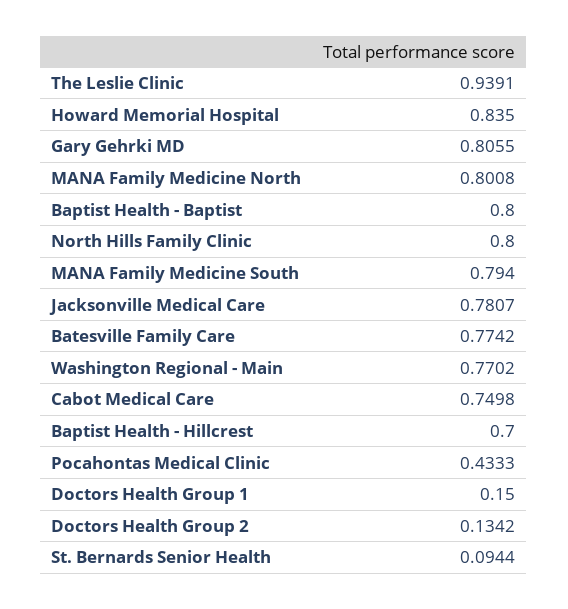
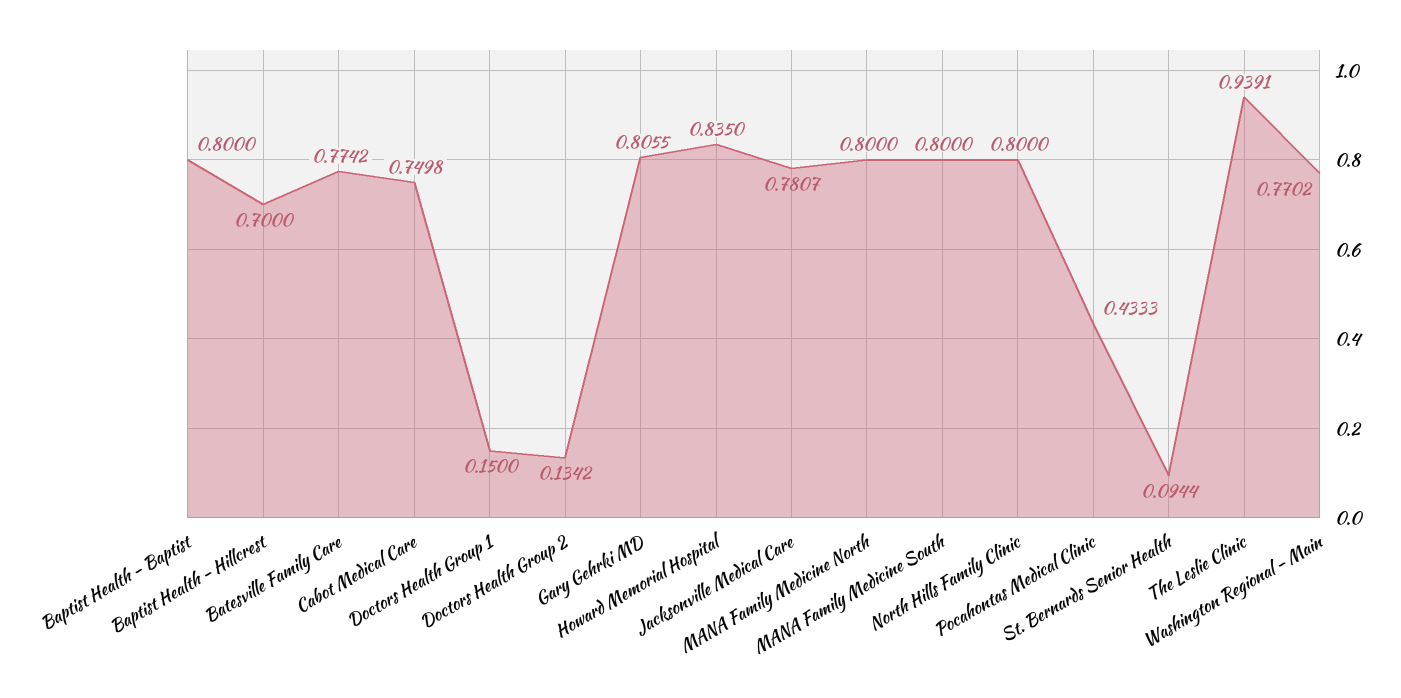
MANA Family Medicine North: 0.8008 -> 0.8
MANA Family Medicine South: 0.794 -> 0.8

